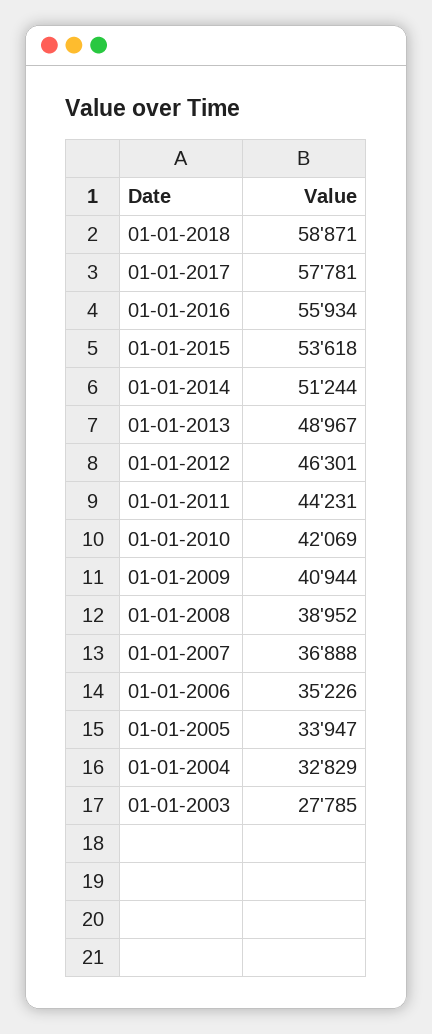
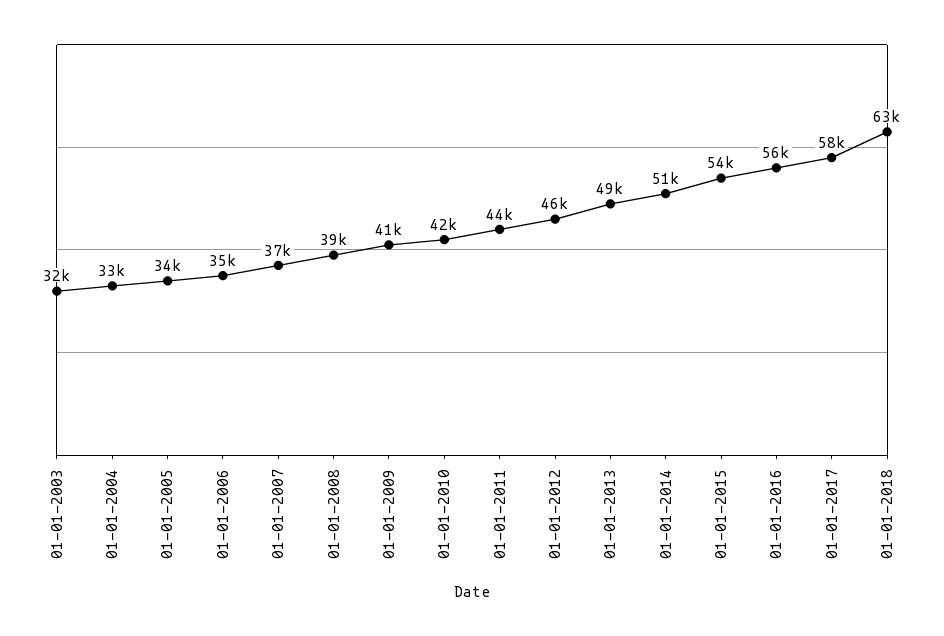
01-01-2018: 58871 -> 63000
01-01-2003: 27785 -> 32000

